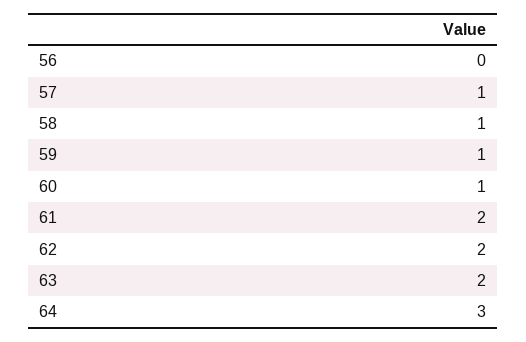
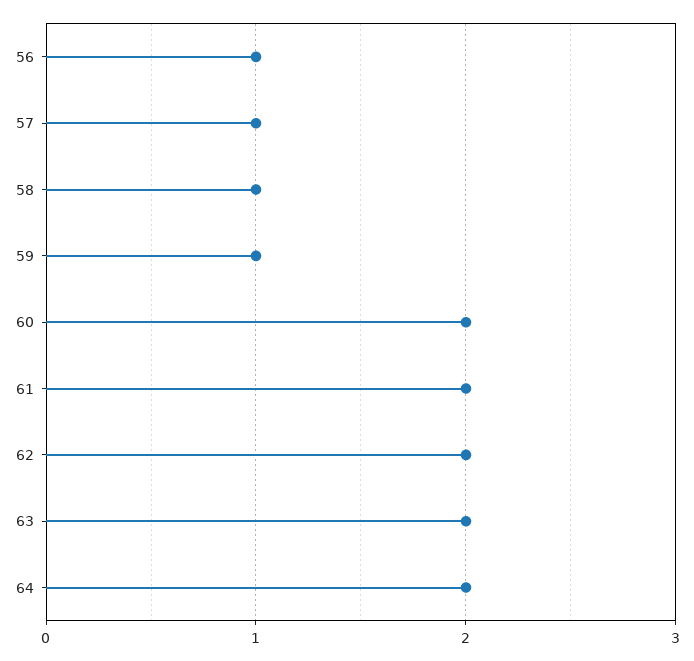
56: 0 -> 1
60: 1 -> 2
64: 3 -> 2

